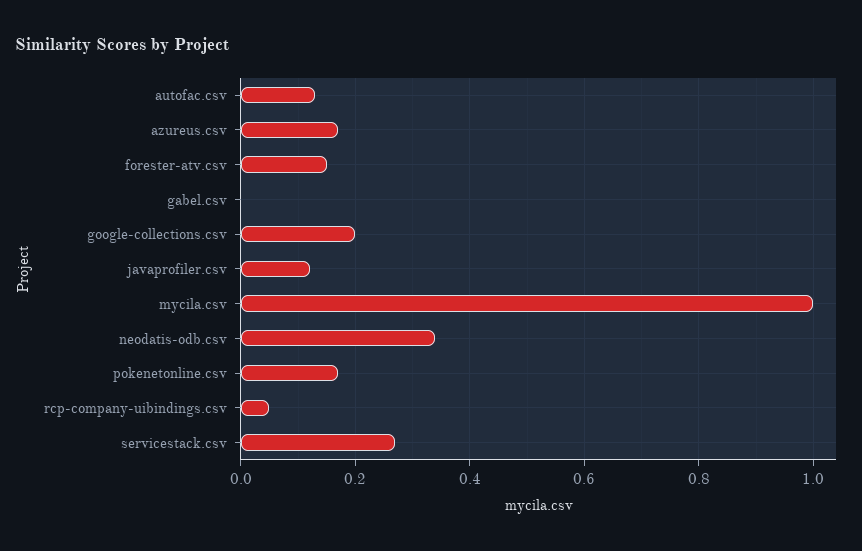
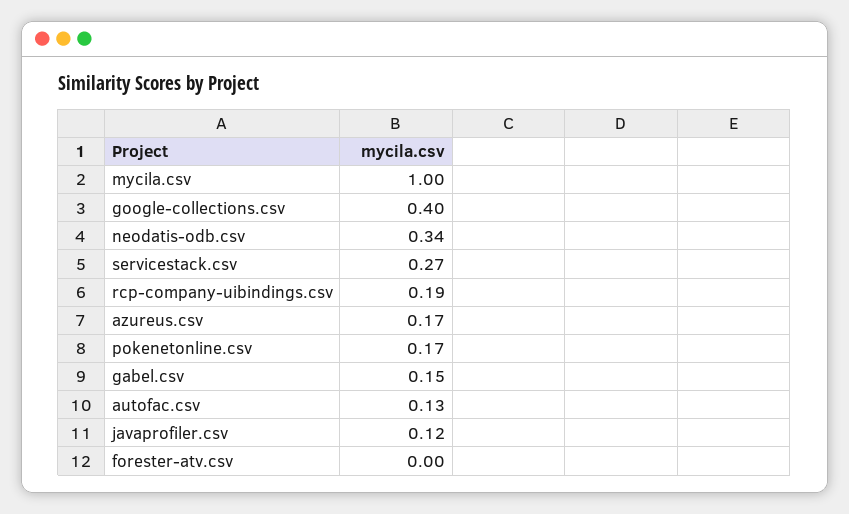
forester-atv.csv: 0.15 -> 0
gabel.csv: 0 -> 0.15
google-collections.csv: 0.2 -> 0.4
rcp-company-uibindings.csv: 0.05 -> 0.19

